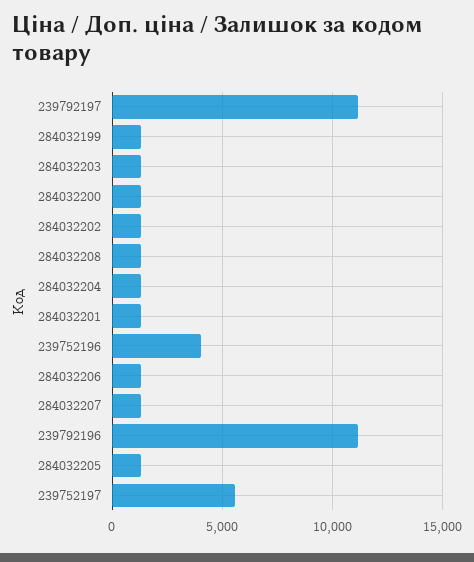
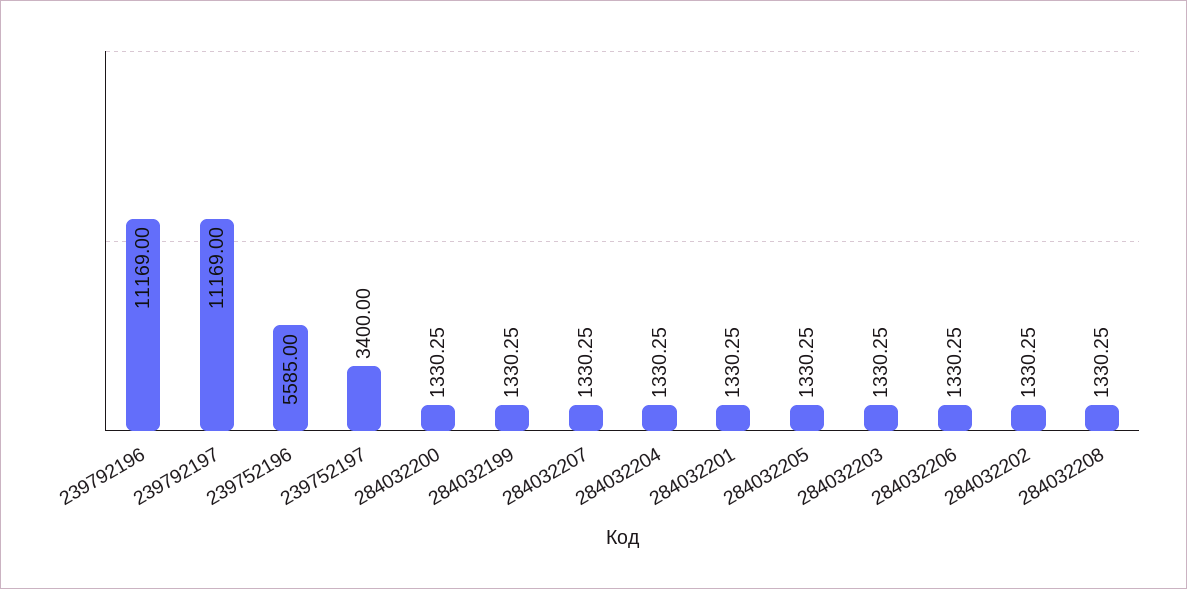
239752196: 4000 -> 5585
239752197: 5500 -> 3400

